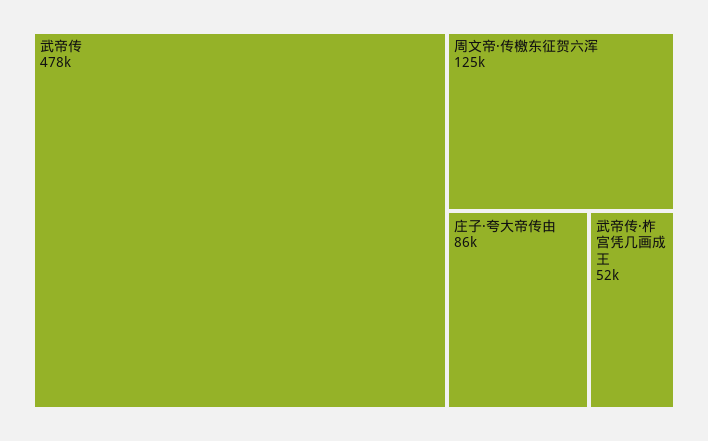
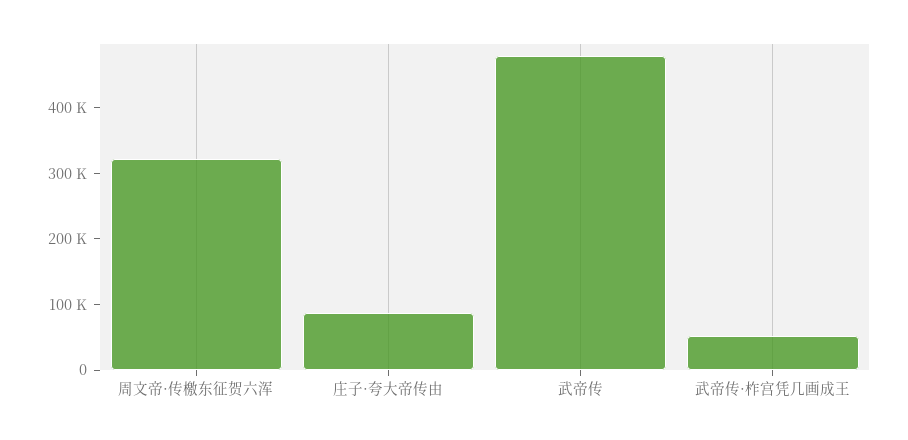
周文帝·传檄东征贺六浑: 125000 -> 320000

